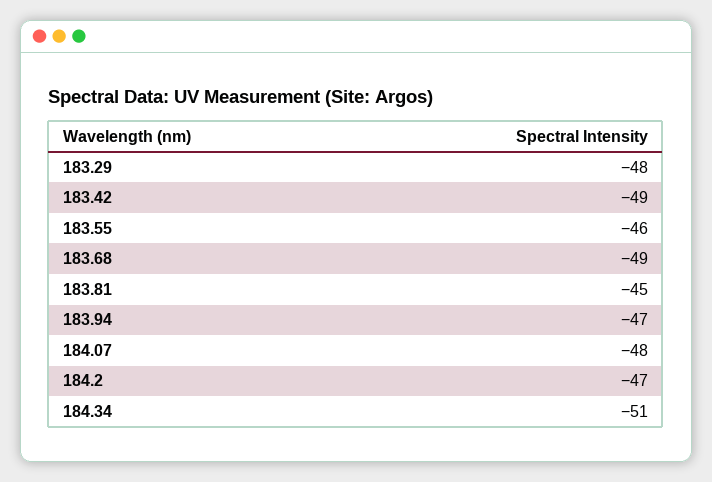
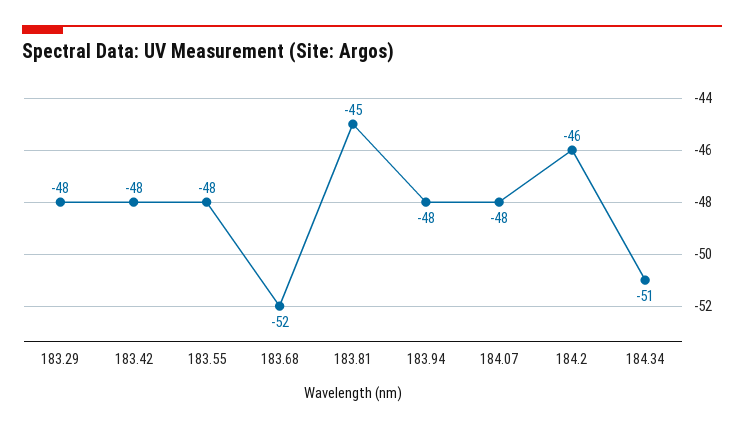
183.42: -49 -> -48
183.55: -46 -> -48
183.68: -49 -> -52
183.94: -47 -> -48
184.2: -47 -> -46

